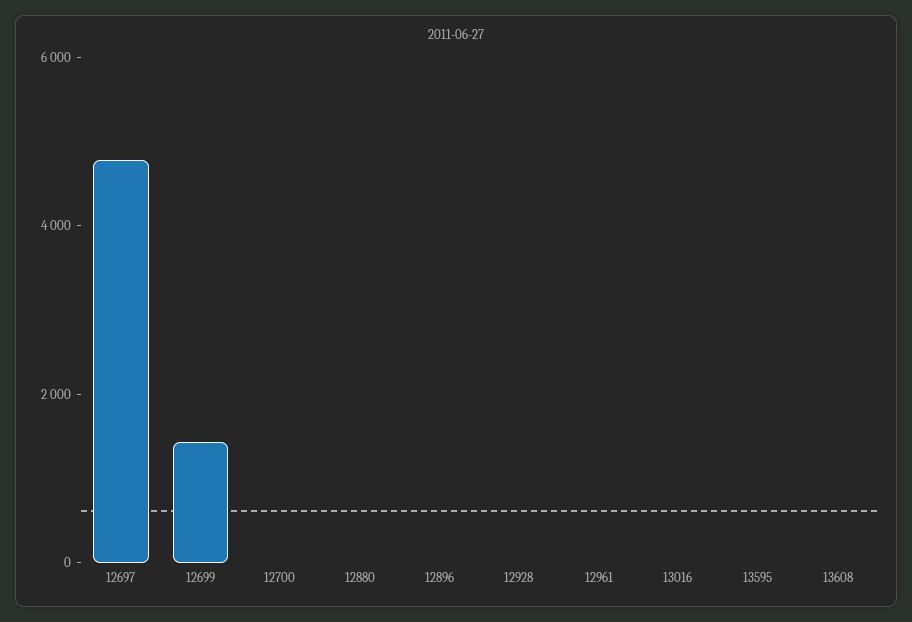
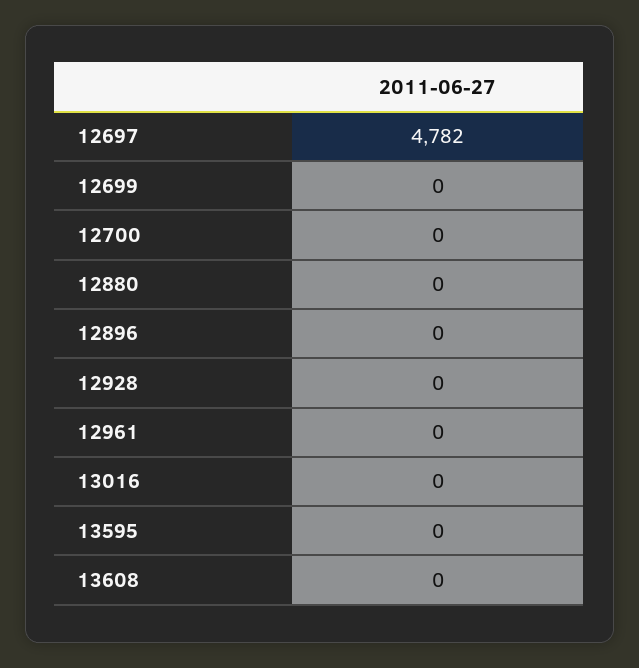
12699: 1500 -> 0

